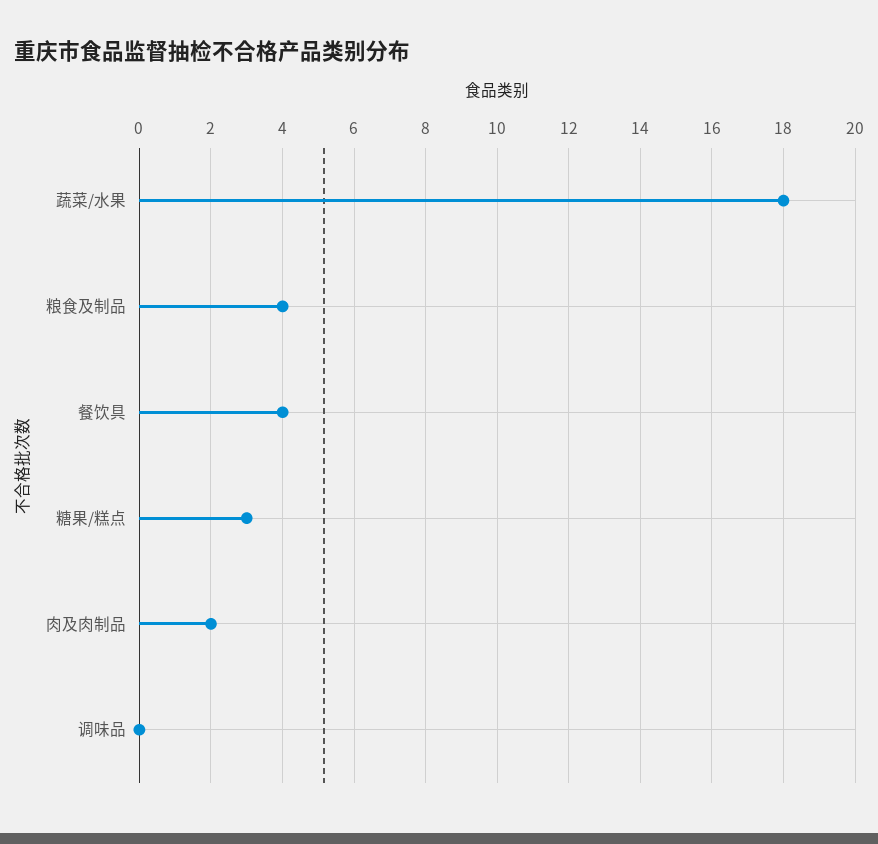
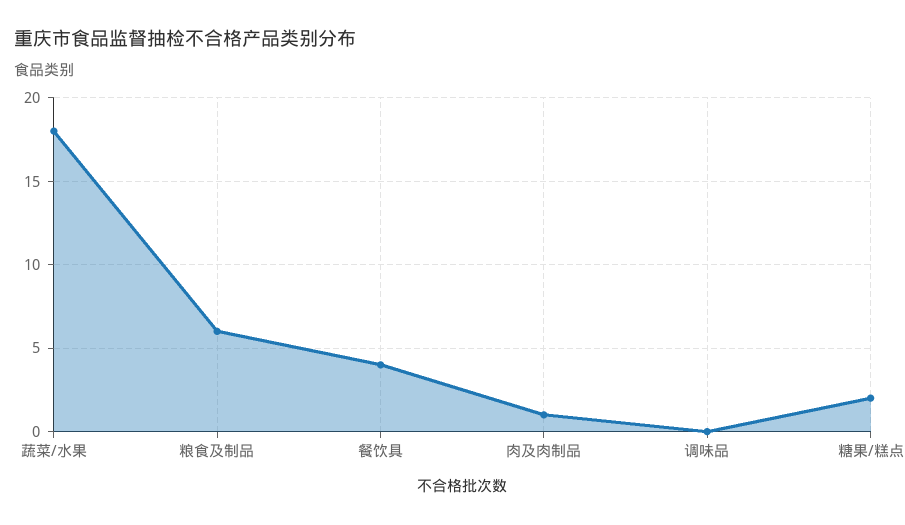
粮食及制品: 4 -> 6
糖果/糕点: 3 -> 2
肉及肉制品: 2 -> 1

